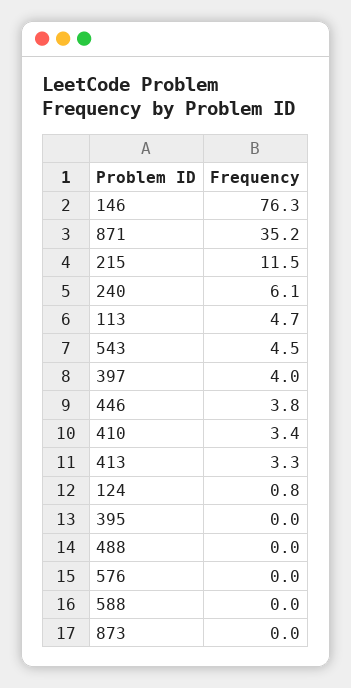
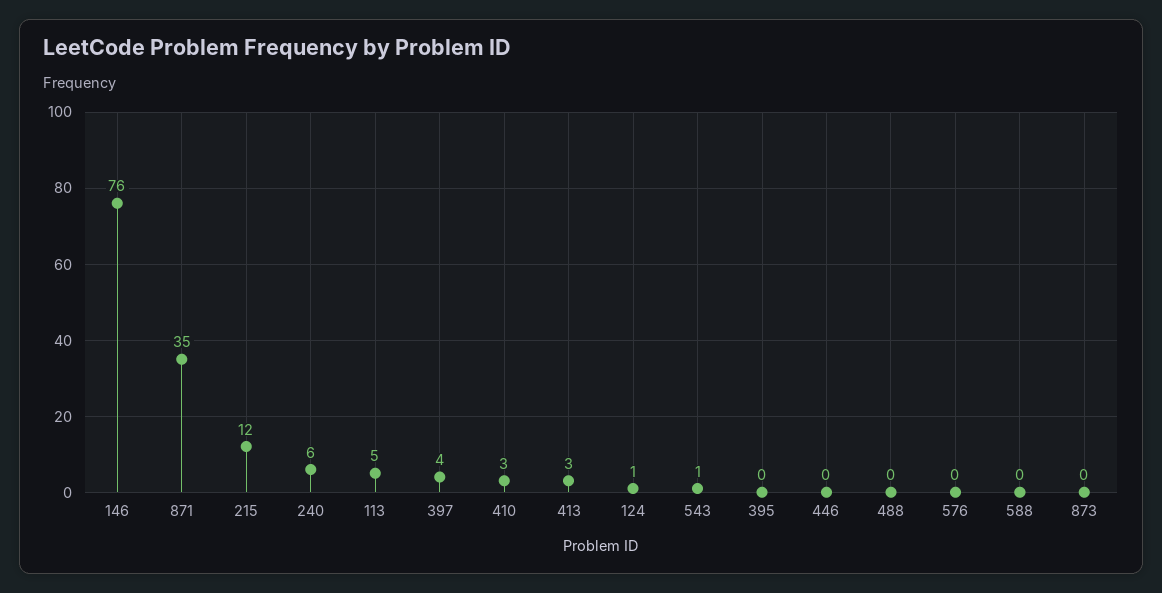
543: 4.5 -> 1
446: 3.8 -> 0

